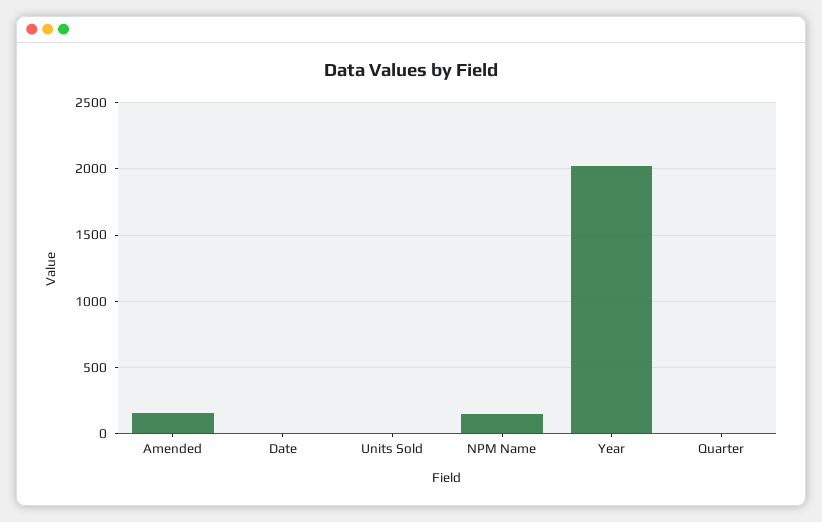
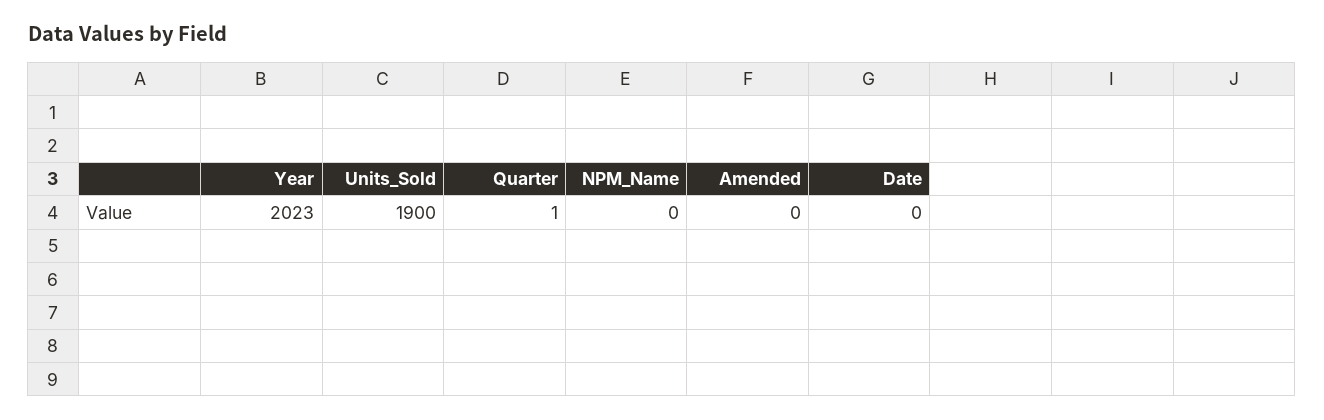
Amended: 150 -> 0
Units Sold: 0 -> 1900
NPM Name: 150 -> 0

